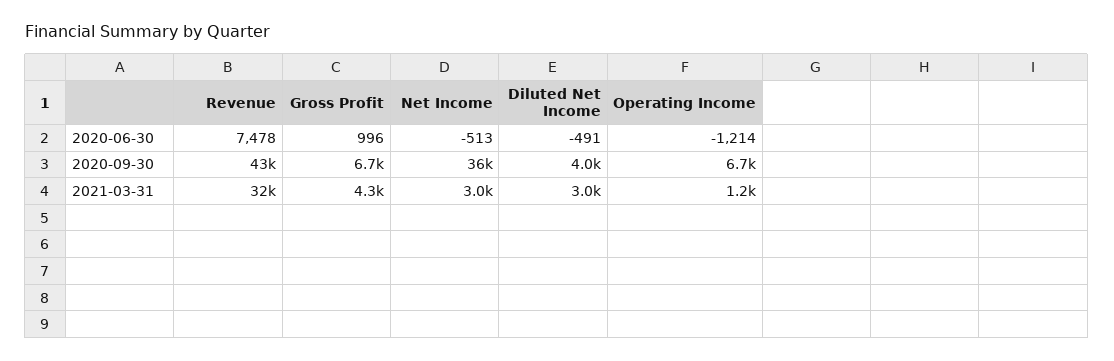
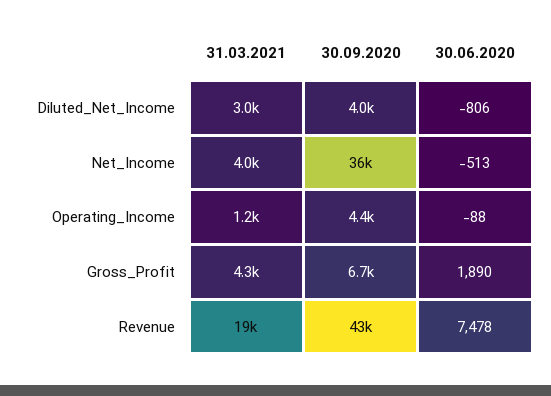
Gross Profit, 2020-06-30: 996 -> 1890
Diluted Net Income, 2020-06-30: -491 -> -806
Operating Income, 2020-06-30: -1214 -> -88
Operating Income, 2020-09-30: 6700 -> 4400
Revenue, 2021-03-31: 32000 -> 19000
Net Income, 2021-03-31: 3000 -> 4000

